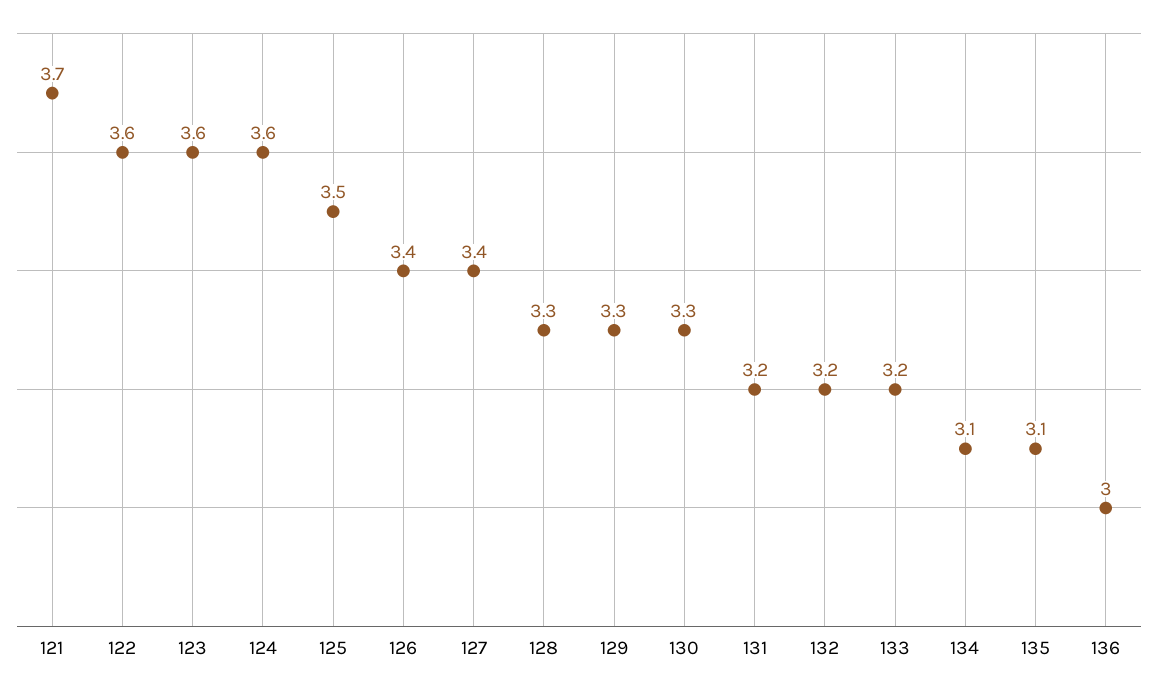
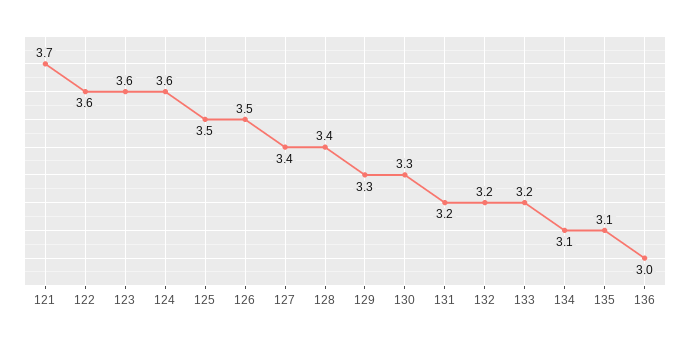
126: 3.4 -> 3.5
128: 3.3 -> 3.4

